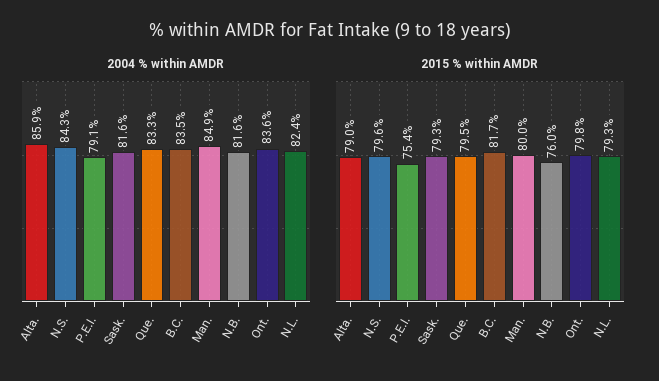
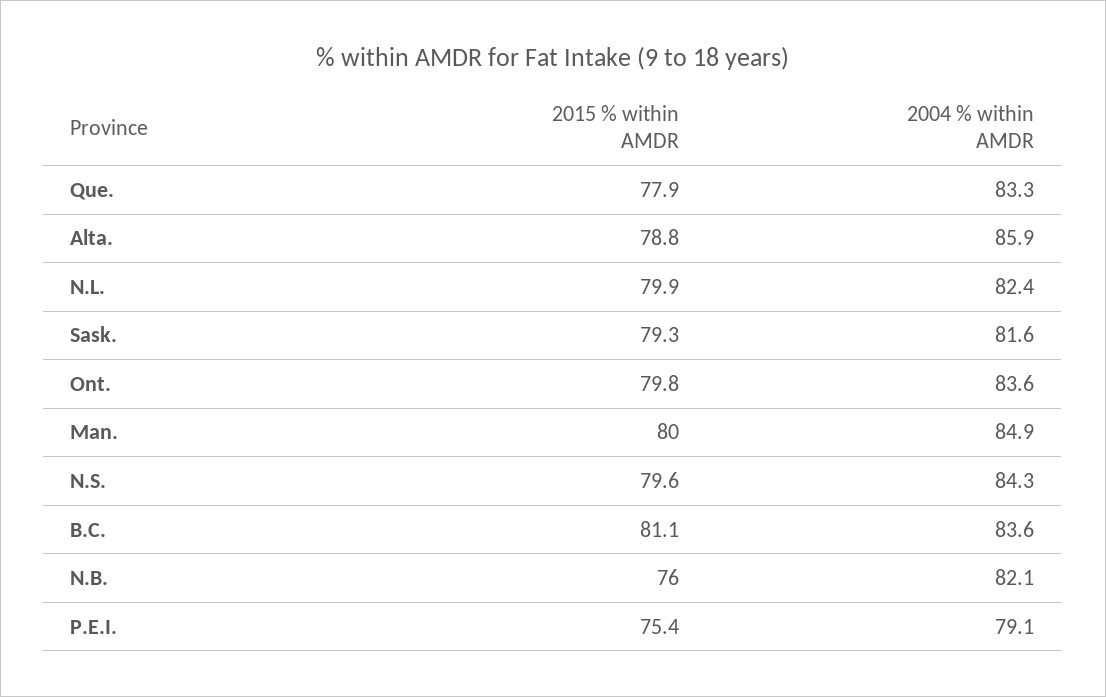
2004 % within AMDR, B.C.: 83.5 -> 83.6
2004 % within AMDR, N.B.: 81.6 -> 82.1
2015 % within AMDR, Alta.: 79 -> 78.8
2015 % within AMDR, Que.: 79.5 -> 77.9
2015 % within AMDR, B.C.: 81.7 -> 81.1
2015 % within AMDR, N.L.: 79.3 -> 79.9

